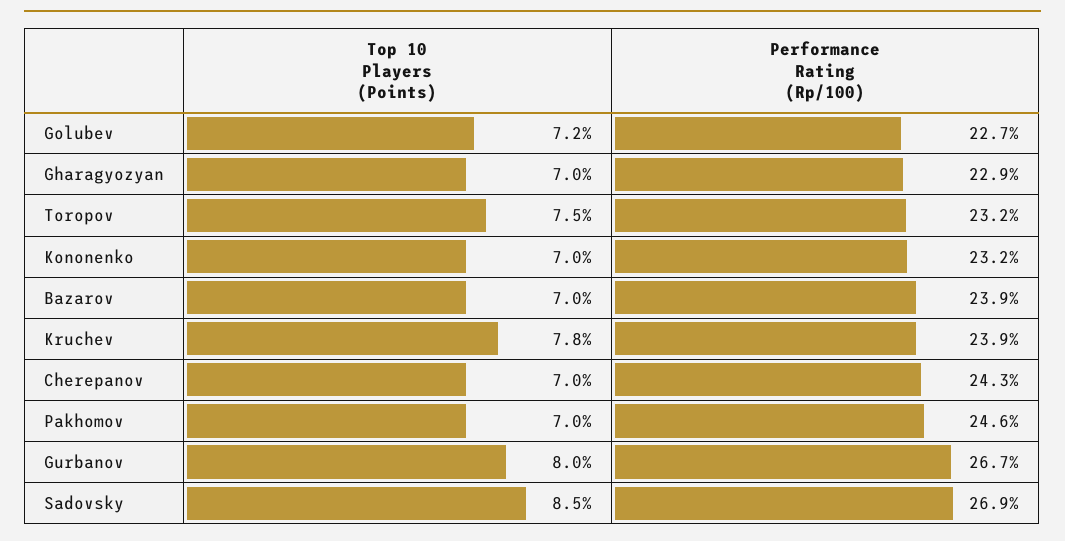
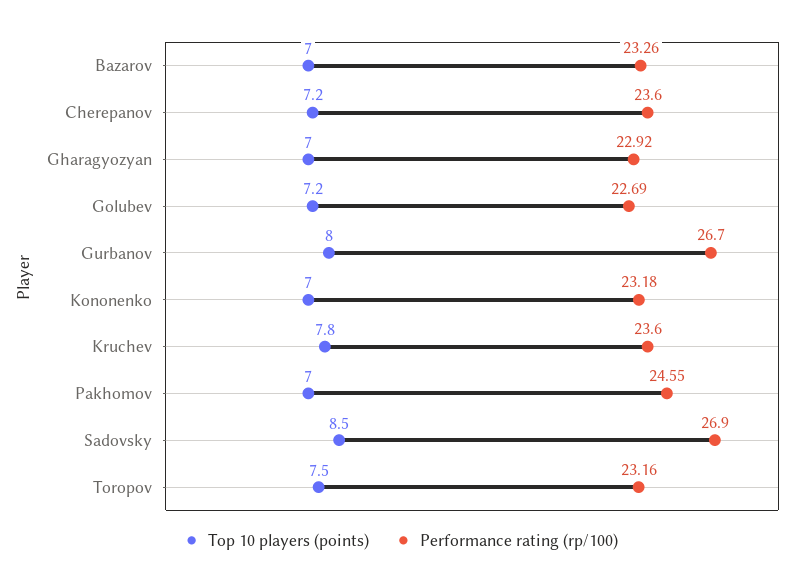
Performance Rating (Rp/100), Bazarov: 23.9 -> 23.26
Performance Rating (Rp/100), Kruchev: 23.9 -> 23.6
Top 10 Players (Points), Cherepanov: 7 -> 7.2
Performance Rating (Rp/100), Cherepanov: 24.3 -> 23.6

